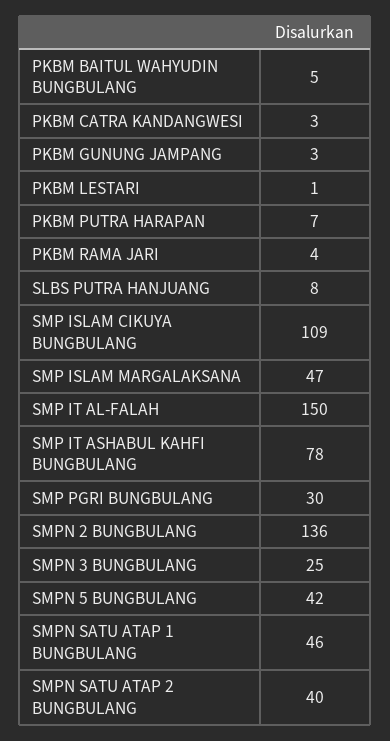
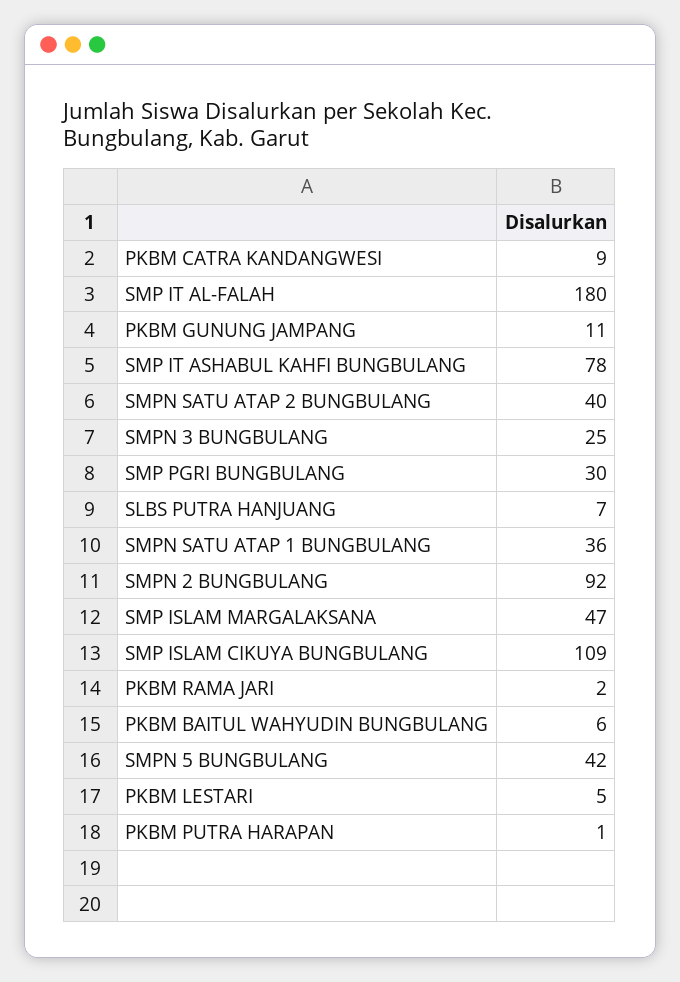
PKBM BAITUL WAHYUDIN BUNGBULANG: 5 -> 6
PKBM CATRA KANDANGWESI: 3 -> 9
PKBM GUNUNG JAMPANG: 3 -> 11
PKBM LESTARI: 1 -> 5
PKBM PUTRA HARAPAN: 7 -> 1
PKBM RAMA JARI: 4 -> 2
SLBS PUTRA HANJUANG: 8 -> 7
SMP IT AL-FALAH: 150 -> 180
SMPN 2 BUNGBULANG: 136 -> 92
SMPN SATU ATAP 1 BUNGBULANG: 46 -> 36

